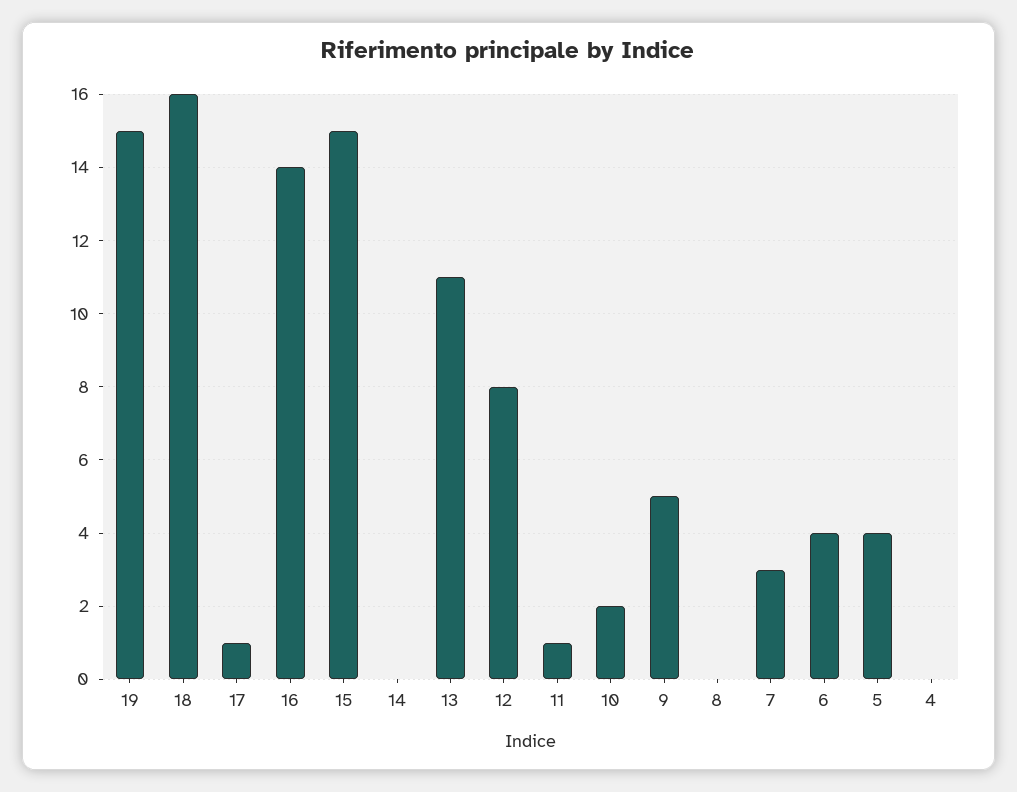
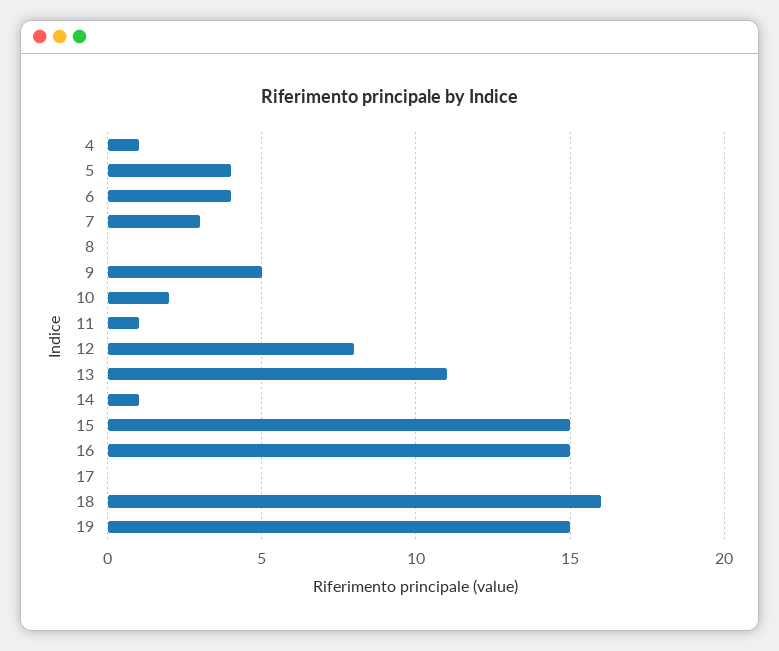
17: 1 -> 0
16: 14 -> 15
14: 0 -> 1
4: 0 -> 1

